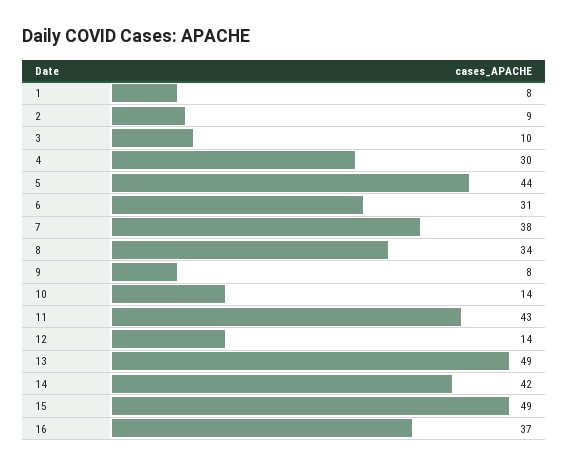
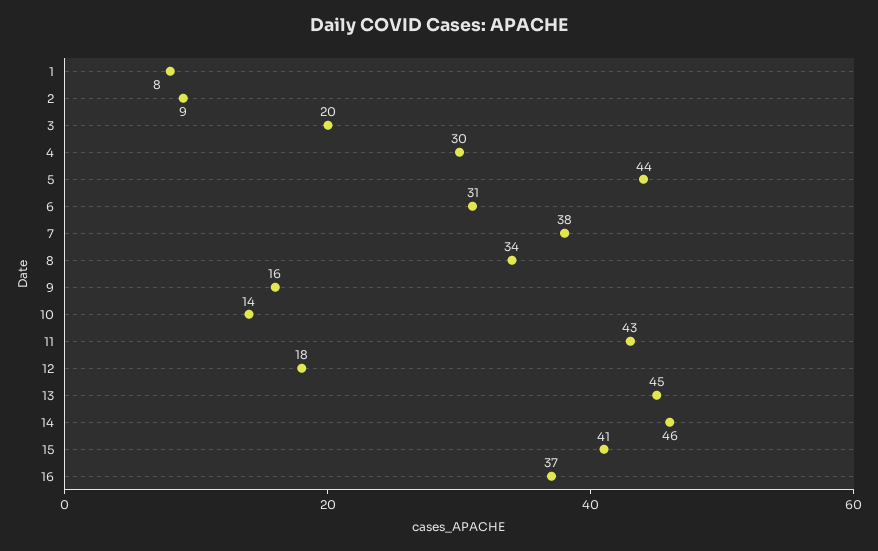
3: 10 -> 20
9: 8 -> 16
12: 14 -> 18
13: 49 -> 45
14: 42 -> 46
15: 49 -> 41

